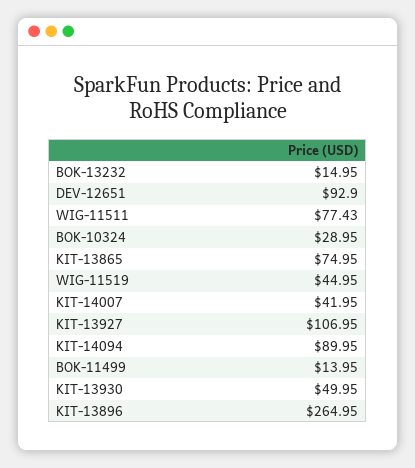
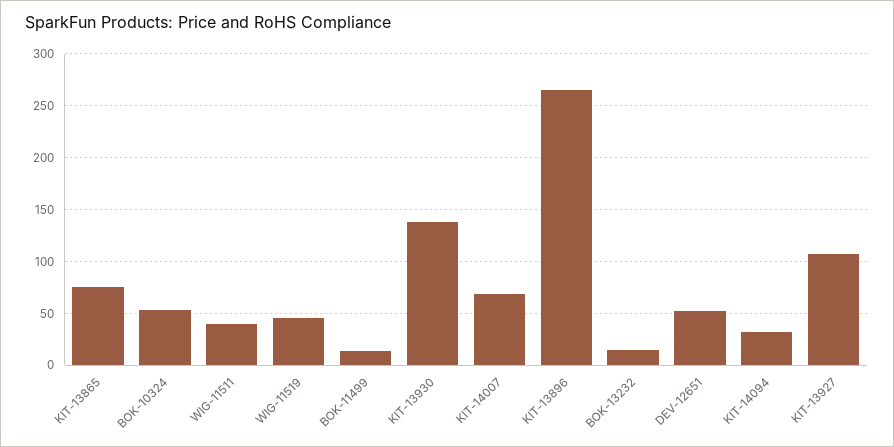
DEV-12651: 92.9 -> 50
WIG-11511: 77.43 -> 40
BOK-10324: 28.95 -> 50
KIT-14007: 41.95 -> 70
KIT-14094: 89.95 -> 30
KIT-13930: 49.95 -> 140

